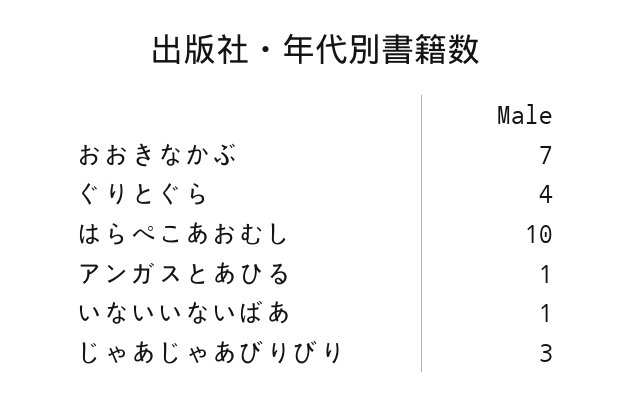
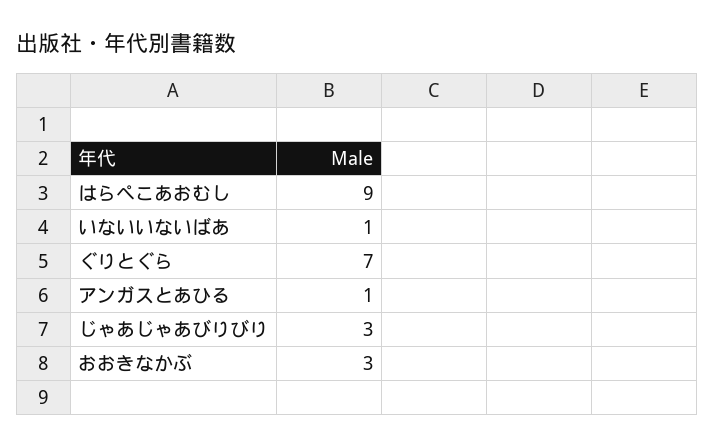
おおきなかぶ: 7 -> 3
ぐりとぐら: 4 -> 7
はらぺこあおむし: 10 -> 9

